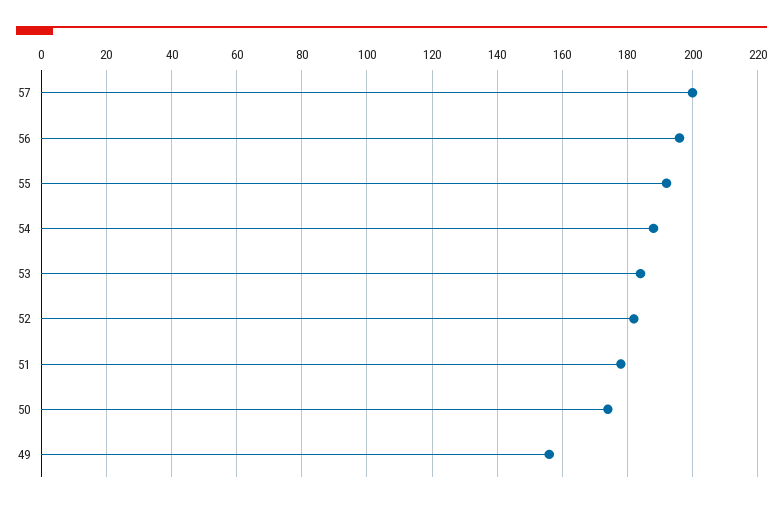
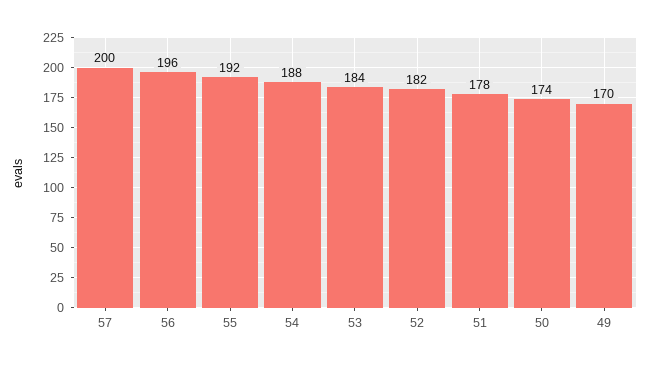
49: 155 -> 170

